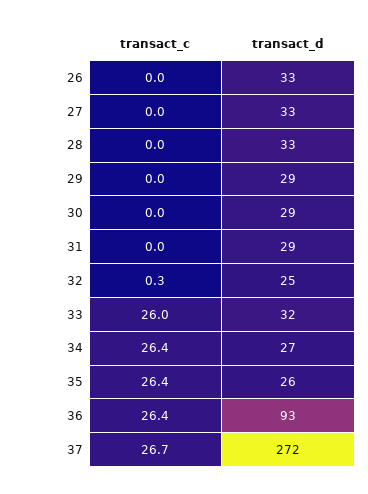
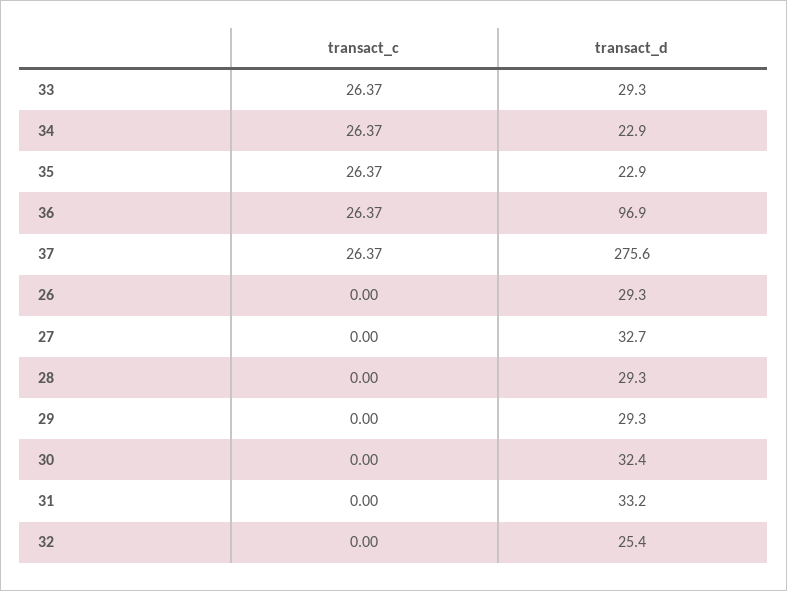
transact_d, 26: 33 -> 29.3
transact_d, 28: 33 -> 29.3
transact_d, 30: 29 -> 32.4
transact_d, 31: 29 -> 33.2
transact_c, 32: 0.3 -> 0
transact_c, 33: 26 -> 26.37
transact_d, 33: 32 -> 29.3
transact_d, 34: 27 -> 22.9
transact_d, 35: 26 -> 22.9
transact_d, 36: 93 -> 96.9
transact_c, 37: 26.7 -> 26.37
transact_d, 37: 272 -> 275.6

